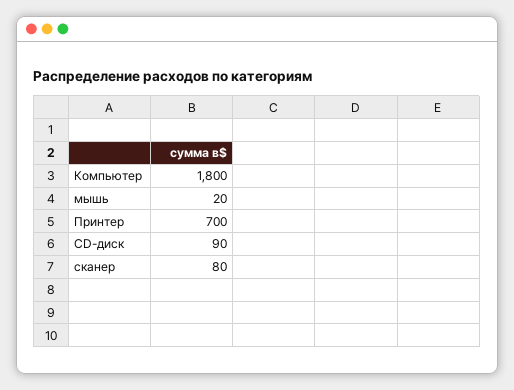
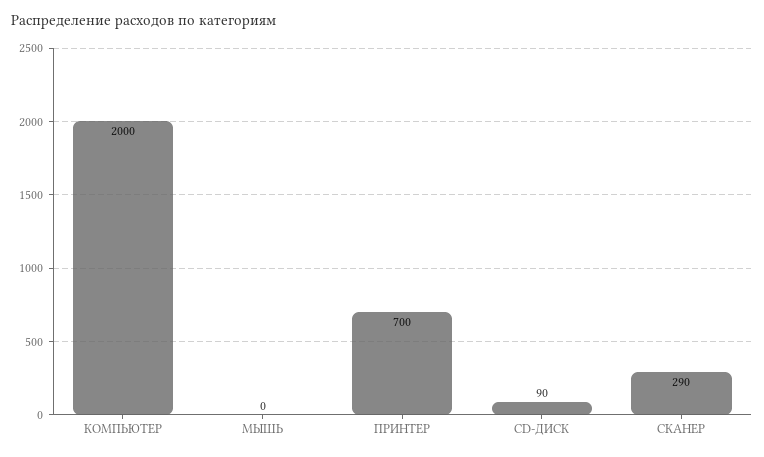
Компьютер: 1800 -> 2000
мышь: 20 -> 0
сканер: 80 -> 290

